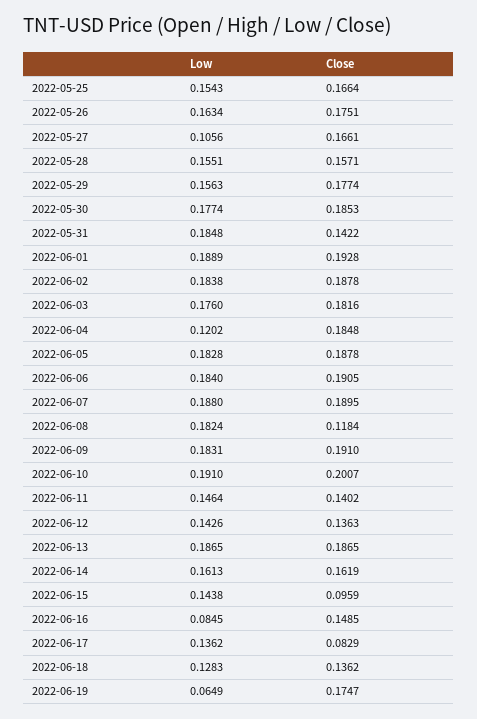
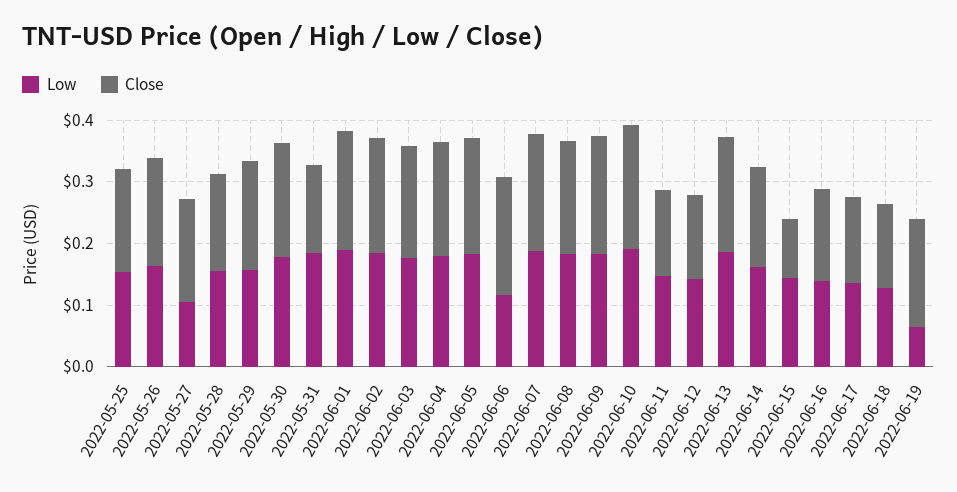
Low, 2022-06-04: 0.1202 -> 0.18
Low, 2022-06-06: 0.184 -> 0.12
Close, 2022-06-08: 0.1184 -> 0.18
Low, 2022-06-16: 0.0845 -> 0.14
Close, 2022-06-17: 0.0829 -> 0.14

